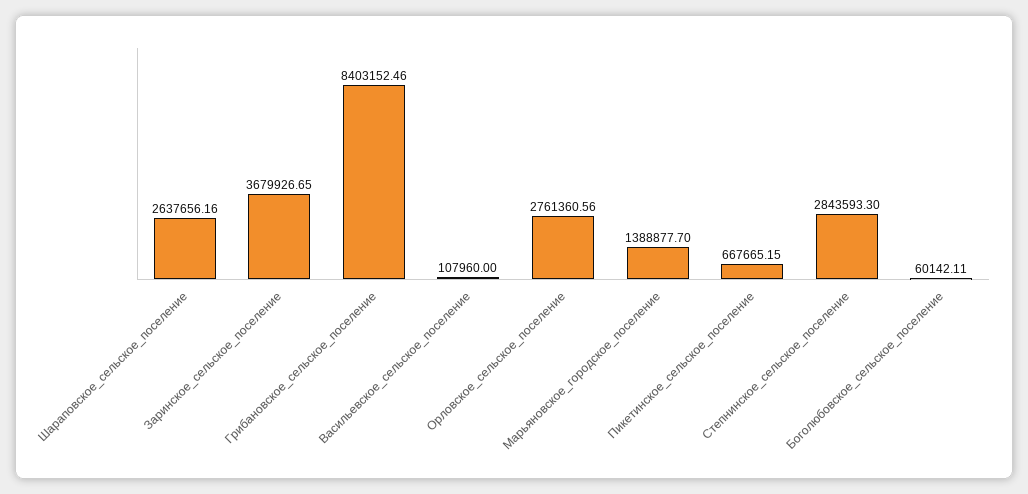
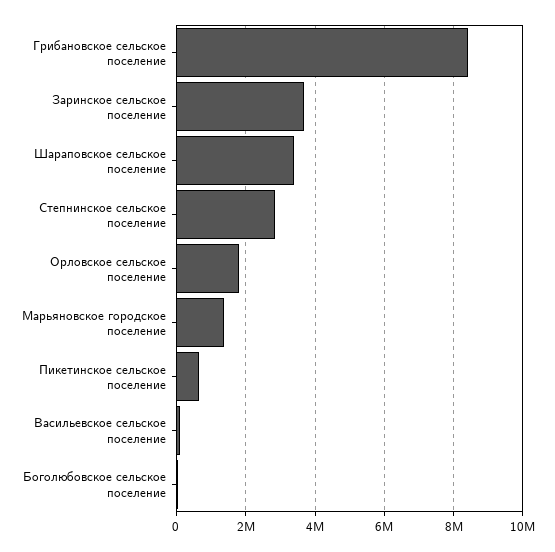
Шараповское_сельское_поселение: 2637656.16 -> 3400000
Орловское_сельское_поселение: 2761360.56 -> 1800000

